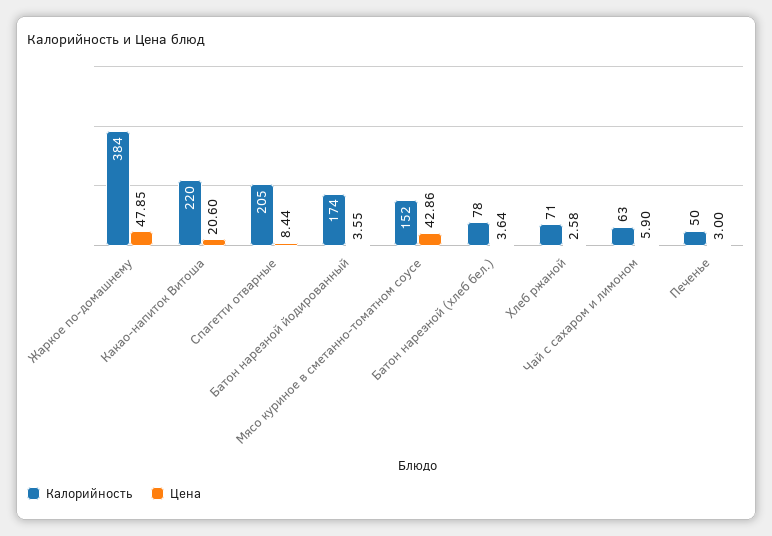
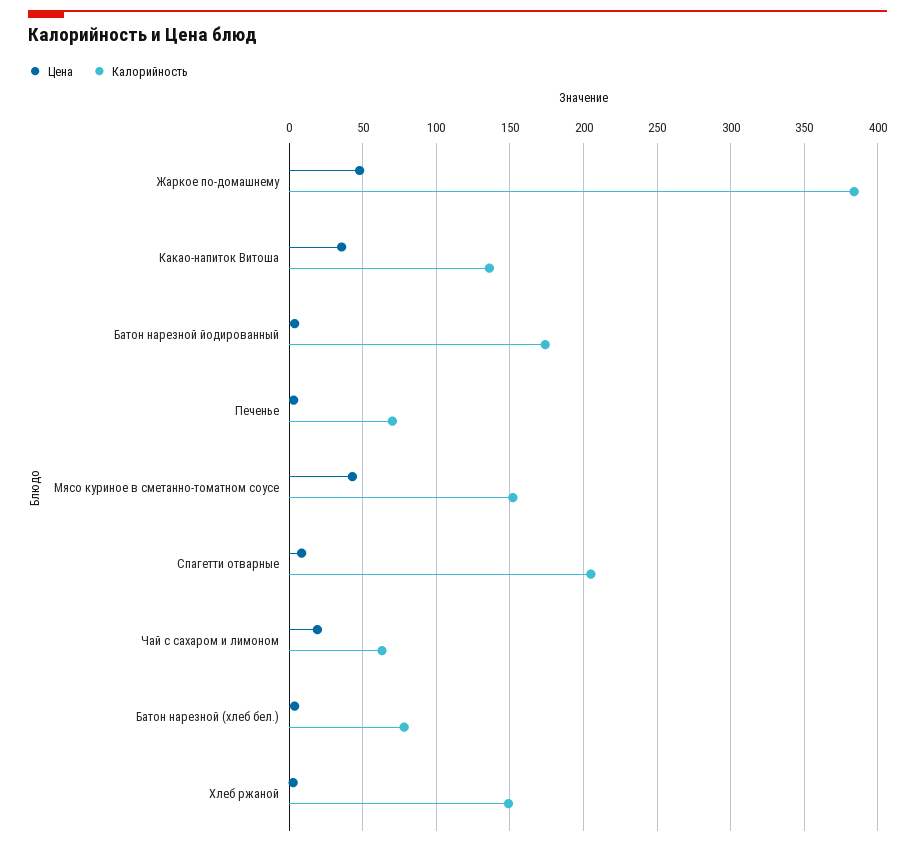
Калорийность, Какао-напиток Витоша: 220 -> 135
Цена, Какао-напиток Витоша: 20.6 -> 35
Калорийность, Хлеб ржаной: 71 -> 150
Цена, Чай с сахаром и лимоном: 5.9 -> 20
Калорийность, Печенье: 50 -> 70

